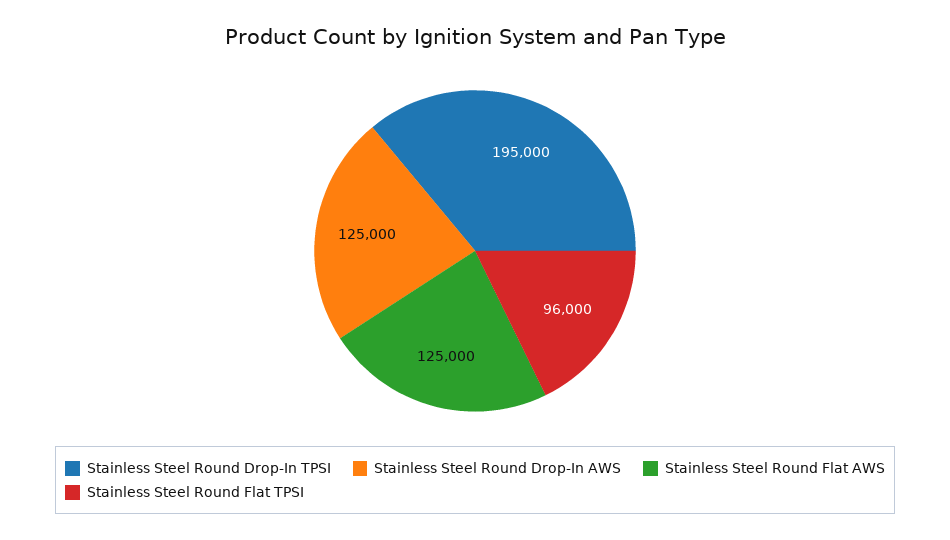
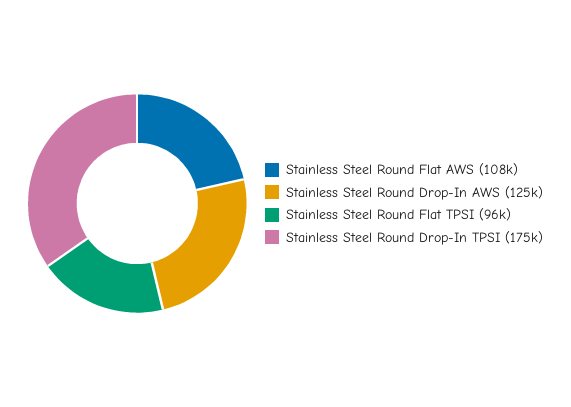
Stainless Steel Round Drop-In TPSI: 195000 -> 175000
Stainless Steel Round Flat AWS: 125000 -> 108000

